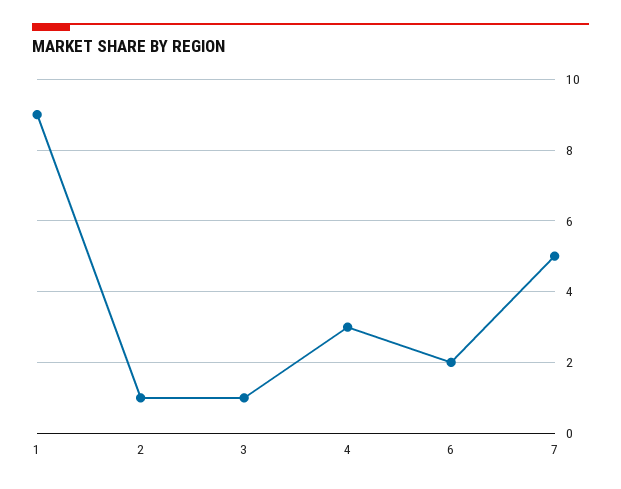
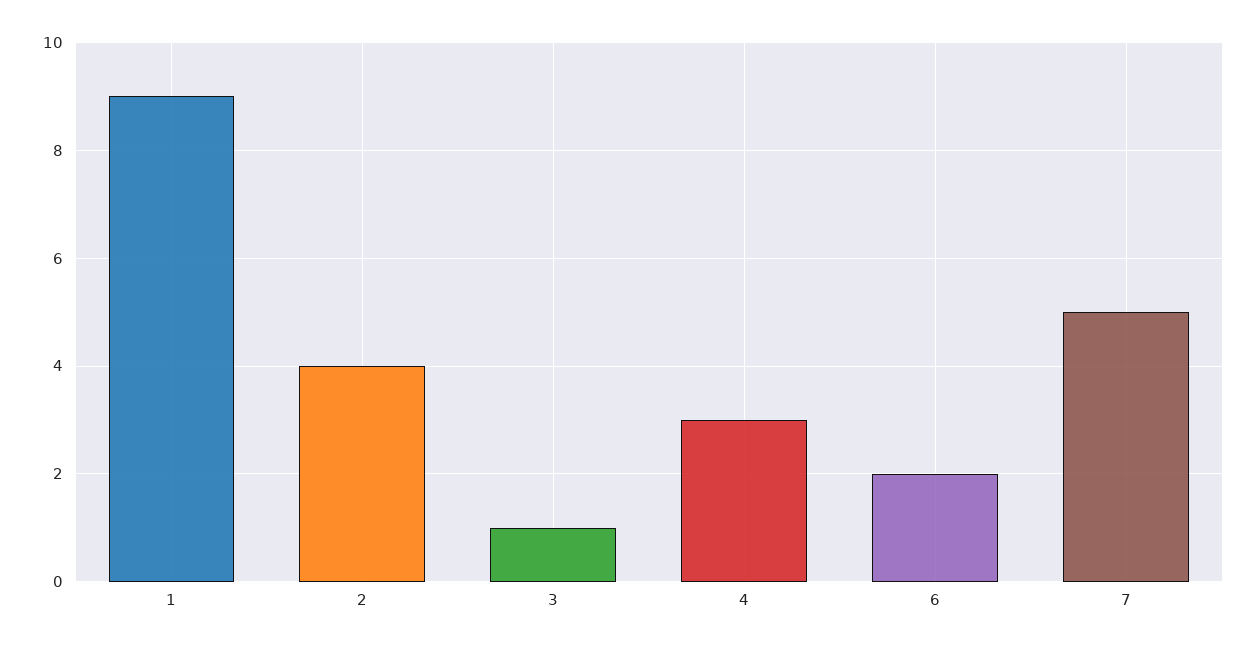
2: 1 -> 4

